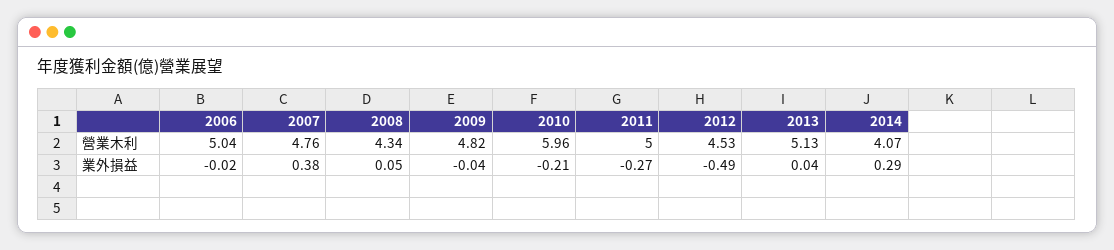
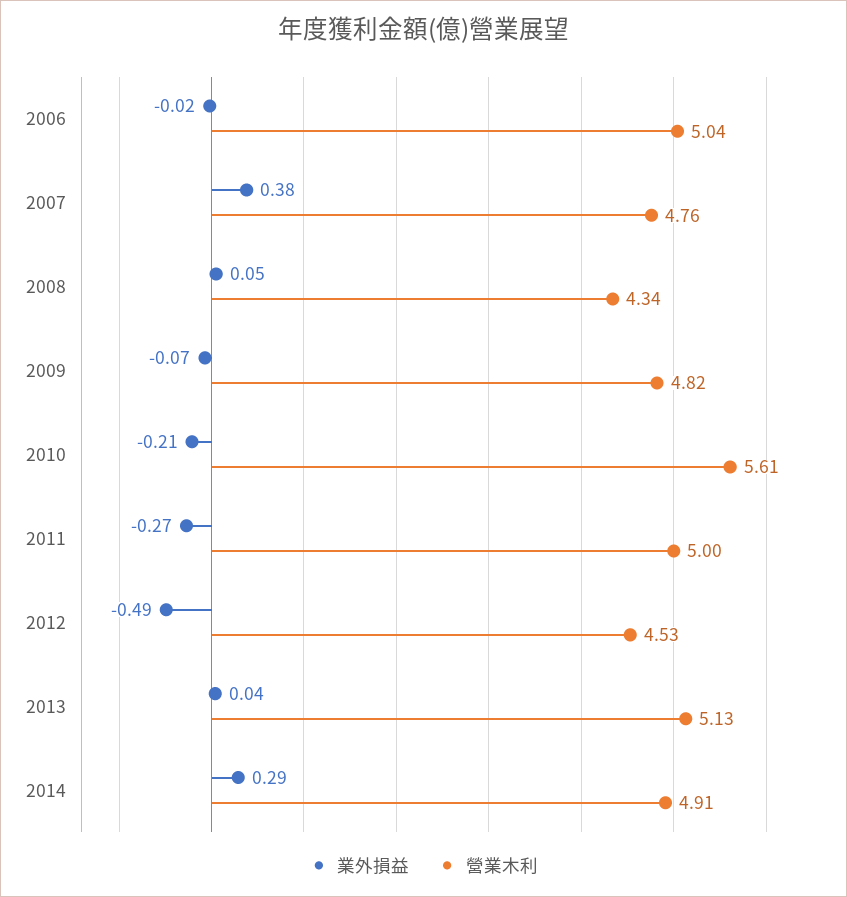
營業木利, 2010: 5.96 -> 5.61
營業木利, 2014: 4.07 -> 4.91
業外損益, 2009: -0.04 -> -0.07

